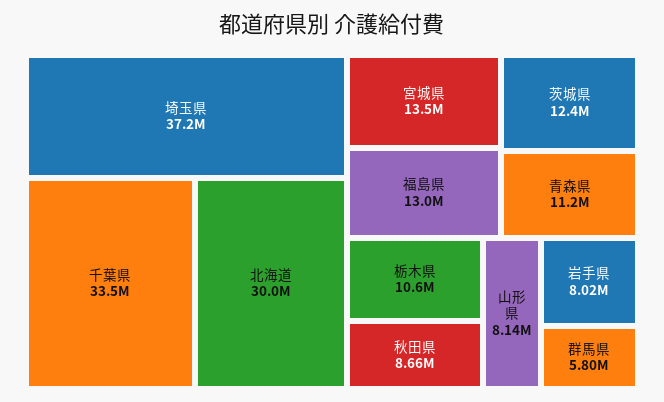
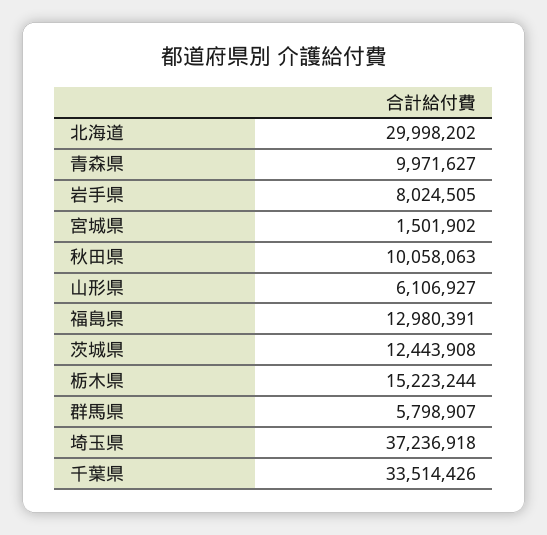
宮城県: 13500000 -> 1501902
青森県: 11200000 -> 9971627
栃木県: 10600000 -> 15223244
秋田県: 8660000 -> 10058063
山形県: 8140000 -> 6106927

